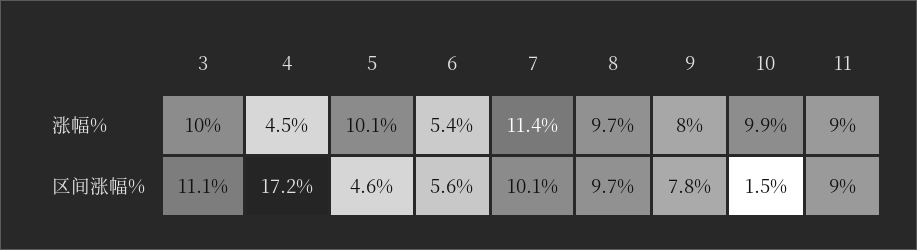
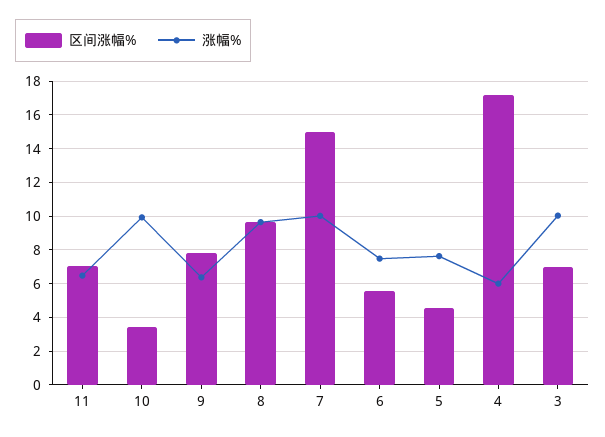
涨幅%, 4: 4.5 -> 6
涨幅%, 5: 10.1 -> 7.5
涨幅%, 6: 5.4 -> 7.5
涨幅%, 7: 11.4 -> 10
涨幅%, 9: 8 -> 6.5
涨幅%, 11: 9 -> 6.5
区间涨幅%, 3: 11.1 -> 7
区间涨幅%, 7: 10.1 -> 15
区间涨幅%, 10: 1.5 -> 3.5
区间涨幅%, 11: 9 -> 7

